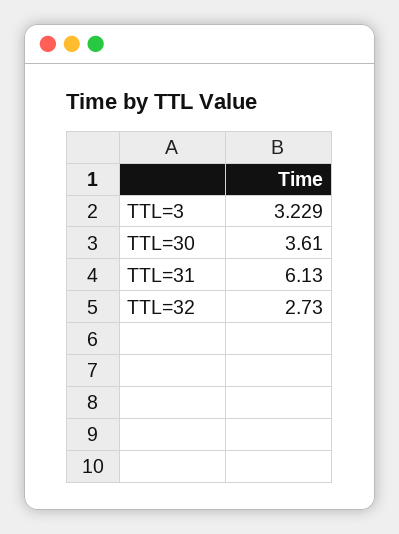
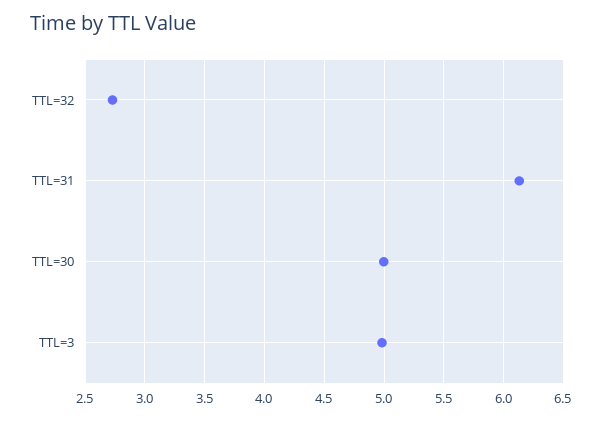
TTL=3: 3.229 -> 5
TTL=30: 3.61 -> 5

